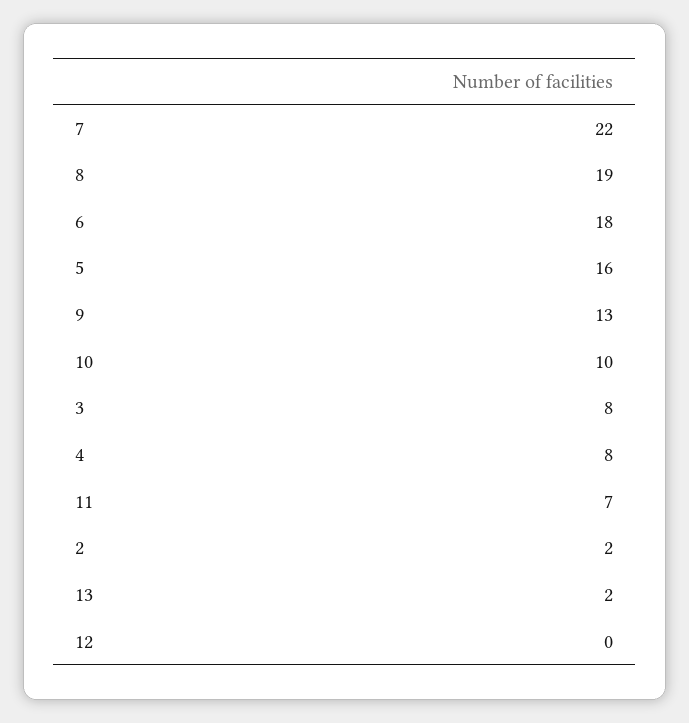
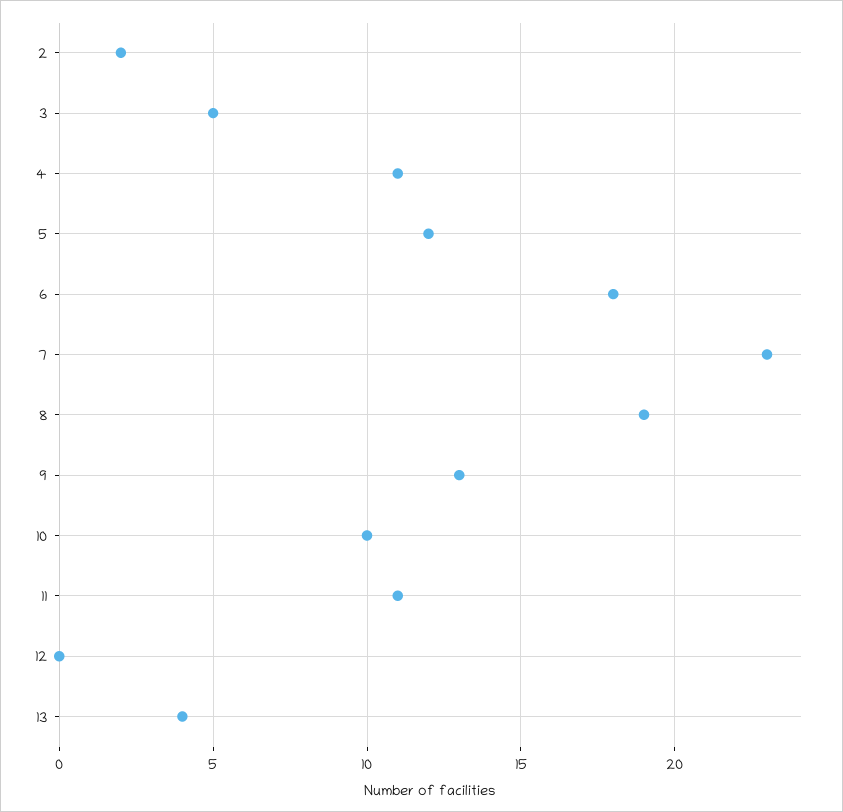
7: 22 -> 23
5: 16 -> 12
3: 8 -> 5
4: 8 -> 11
11: 7 -> 11
13: 2 -> 4

